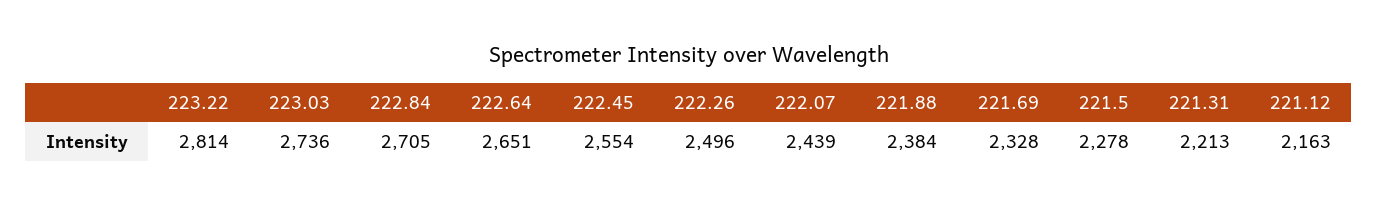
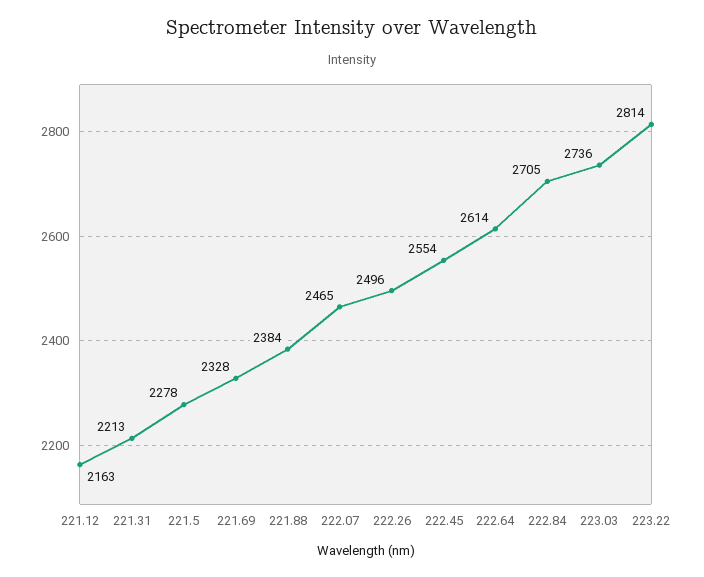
222.64: 2651 -> 2614
222.07: 2439 -> 2465

